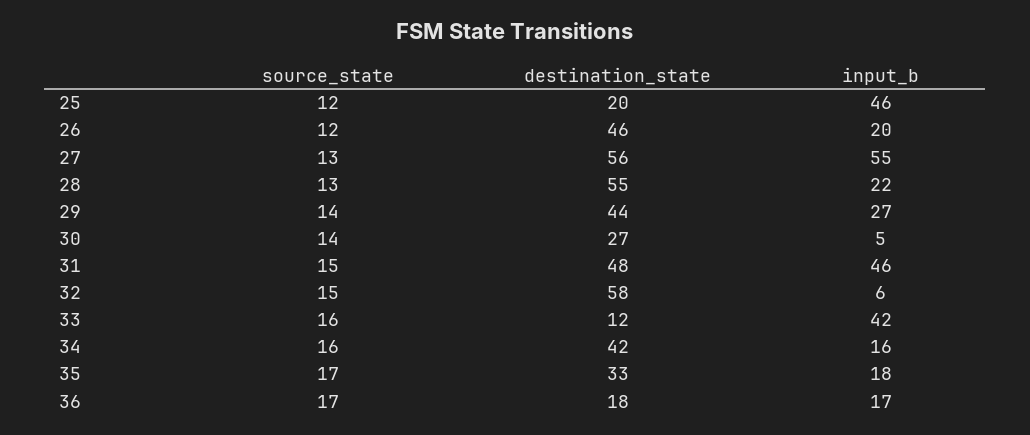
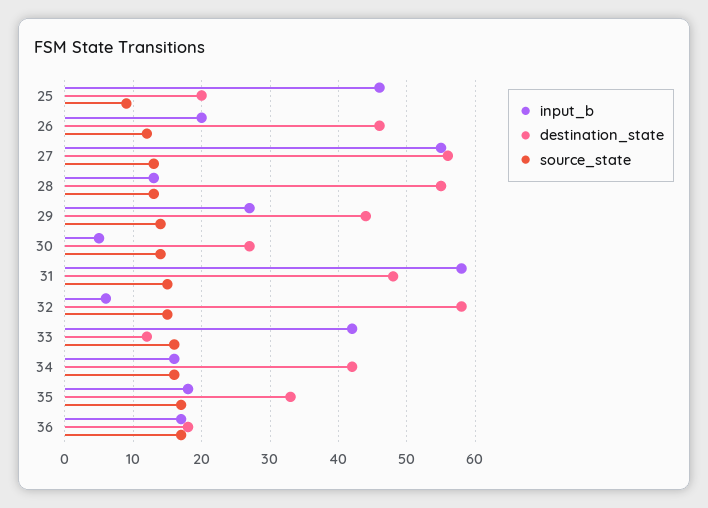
source_state, 25: 12 -> 9
input_b, 28: 22 -> 13
input_b, 31: 46 -> 58

